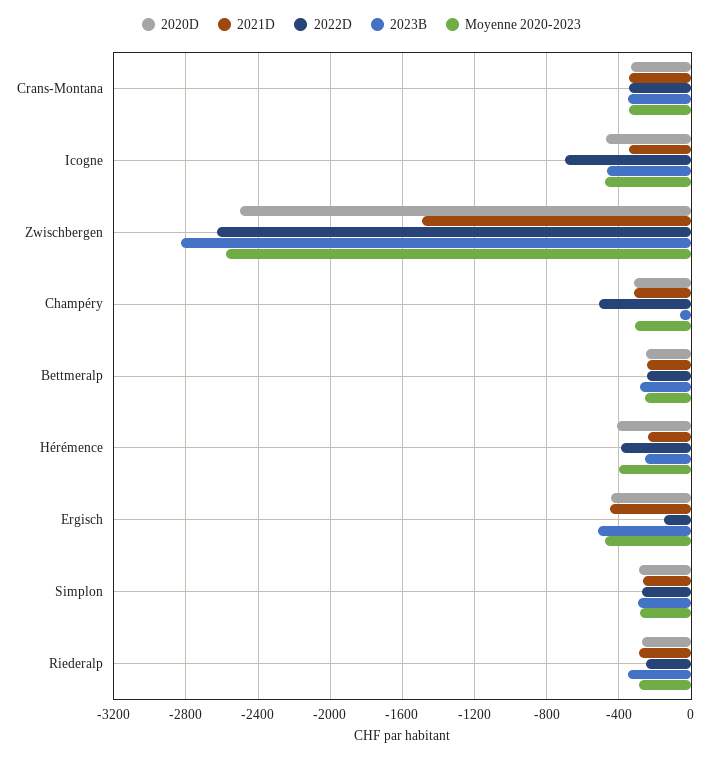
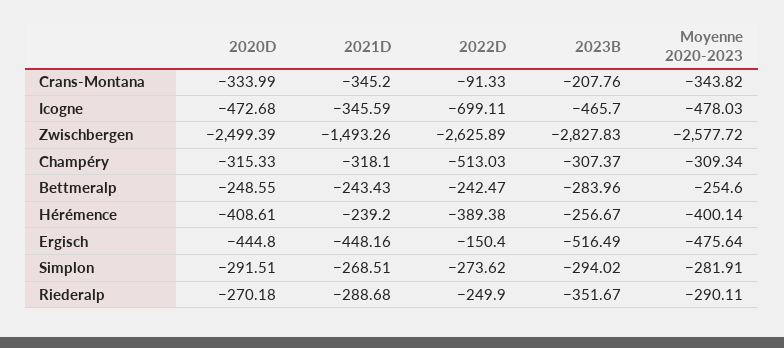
2022D, Crans-Montana: -350 -> -91.33
2023B, Crans-Montana: -350 -> -207.76
2023B, Champéry: -50 -> -307.37

